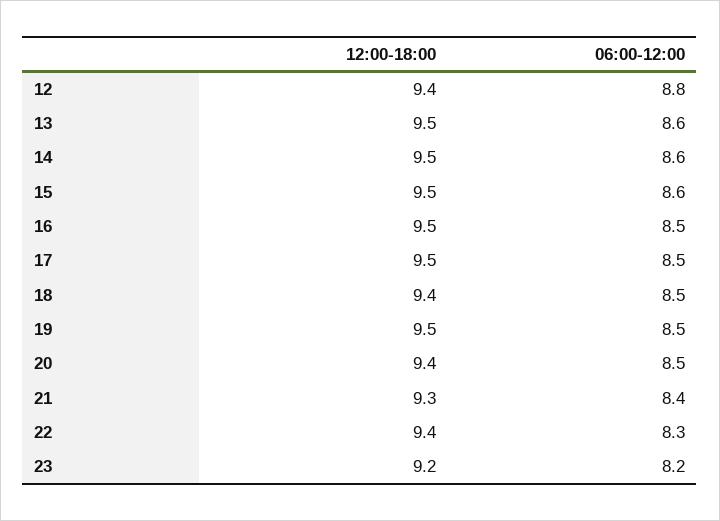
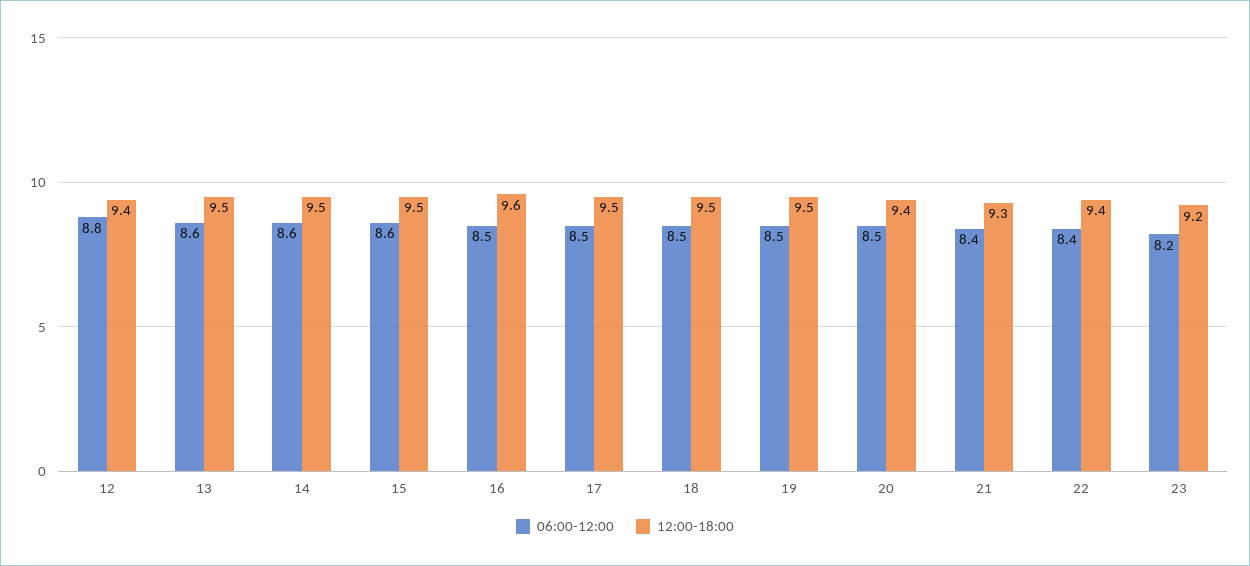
12:00-18:00, 16: 9.5 -> 9.6
12:00-18:00, 18: 9.4 -> 9.5
06:00-12:00, 22: 8.3 -> 8.4

